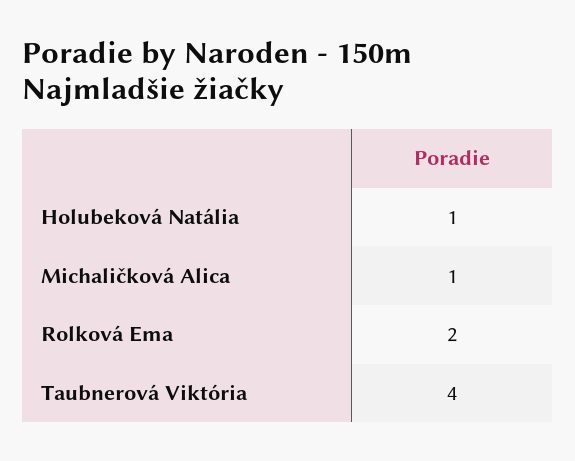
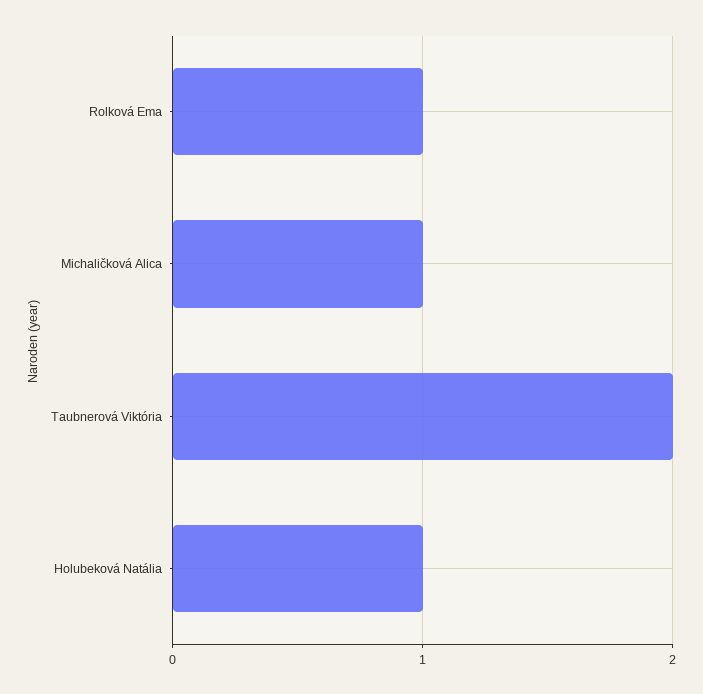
Rolková Ema: 2 -> 1
Taubnerová Viktória: 4 -> 2

